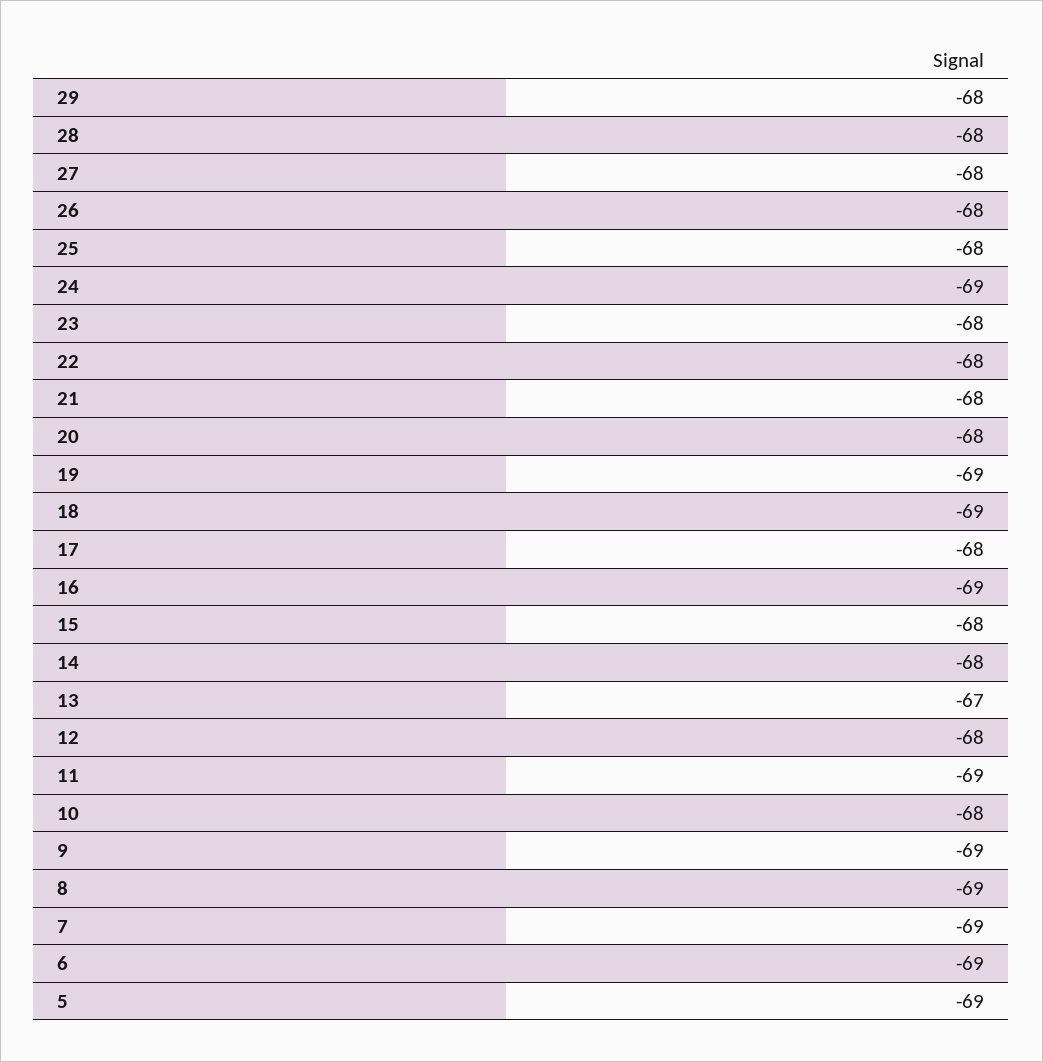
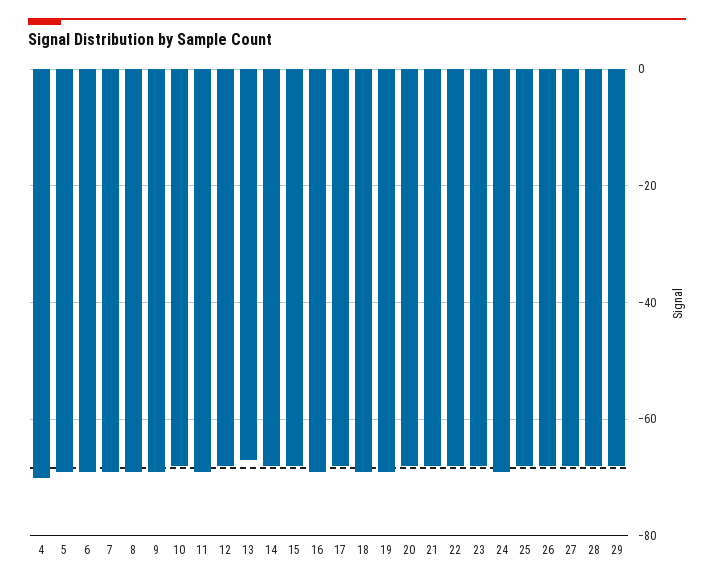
4: none -> -70

